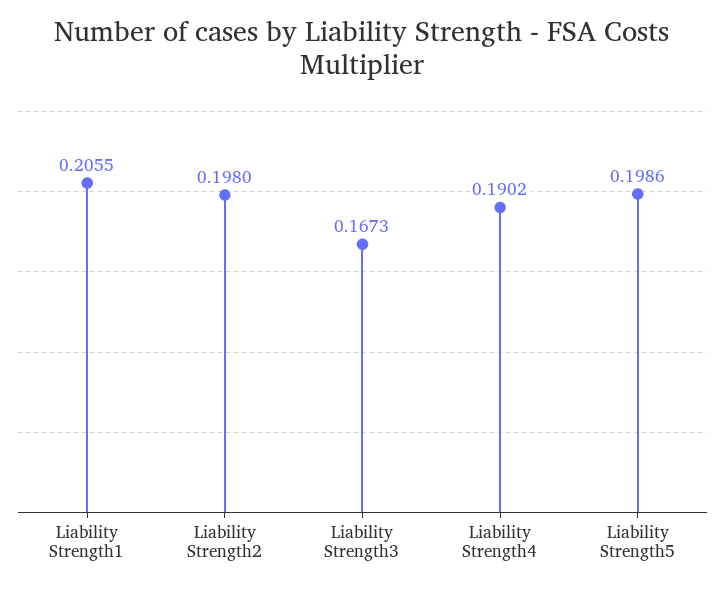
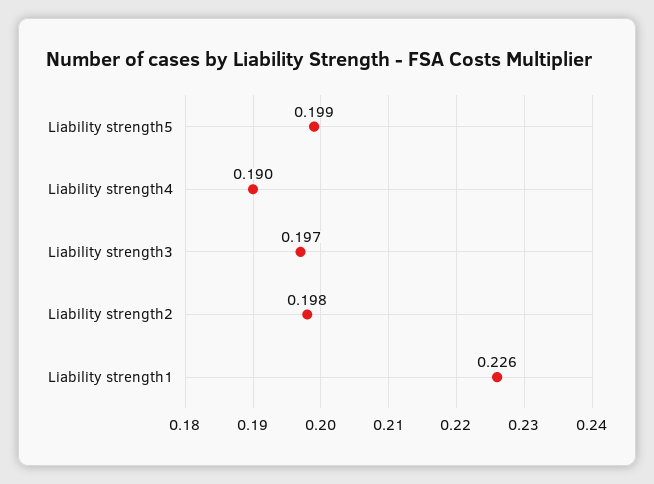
Liability Strength1: 0.2055 -> 0.226
Liability Strength3: 0.1673 -> 0.197

